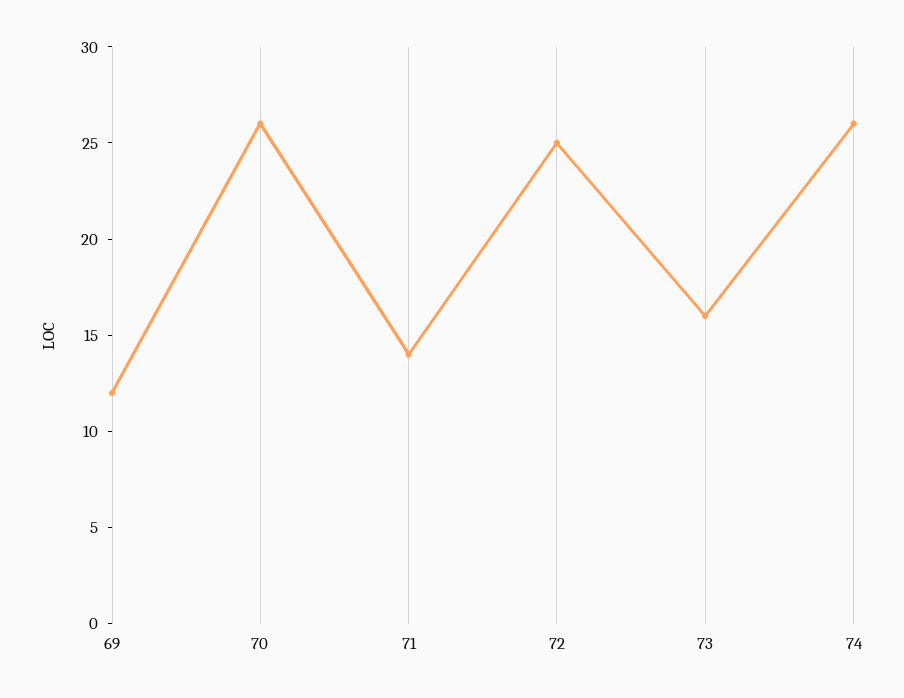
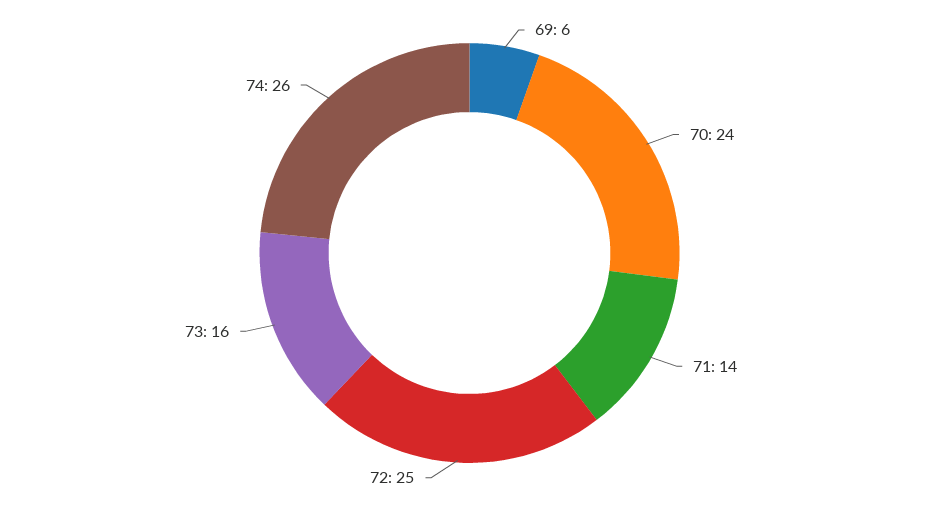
69: 12 -> 6
70: 26 -> 24

